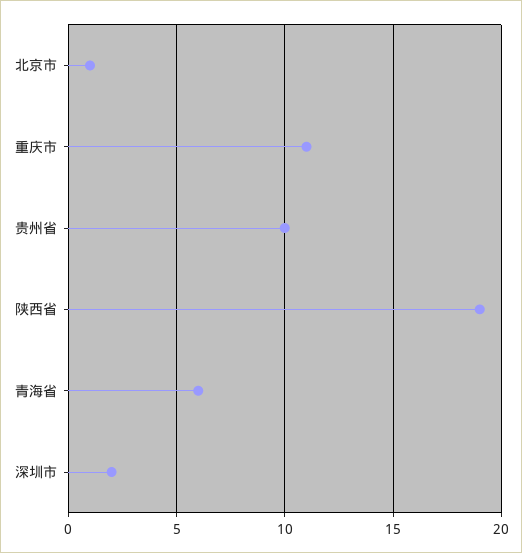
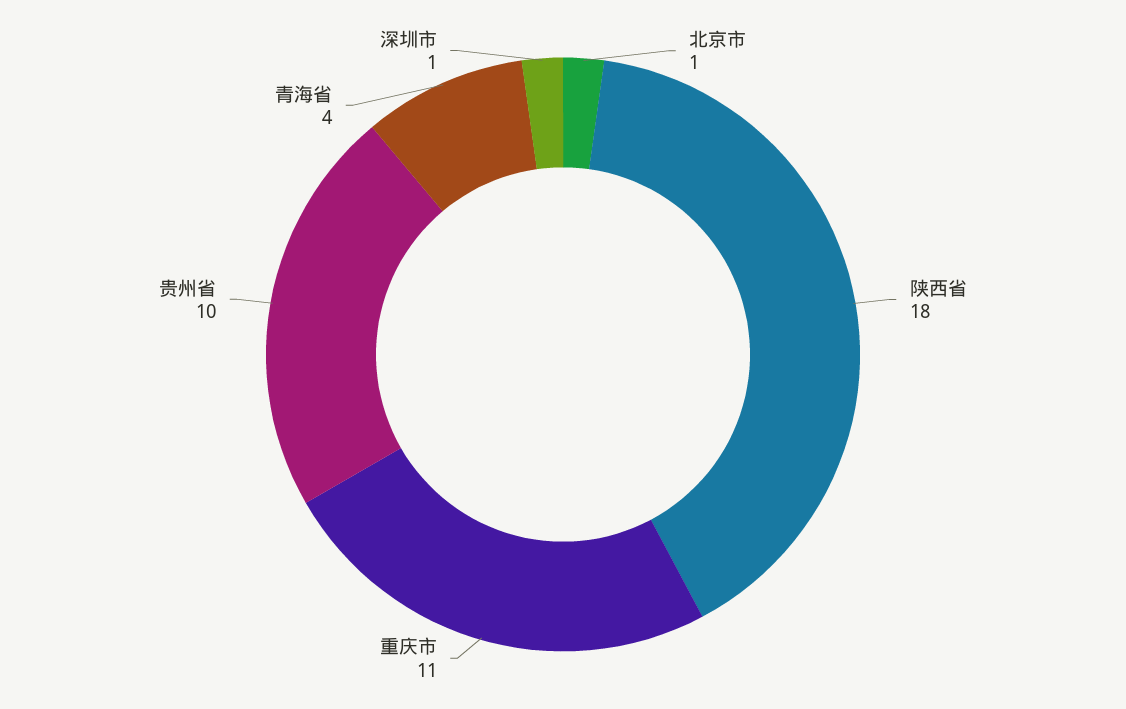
陕西省: 19 -> 18
青海省: 6 -> 4
深圳市: 2 -> 1

